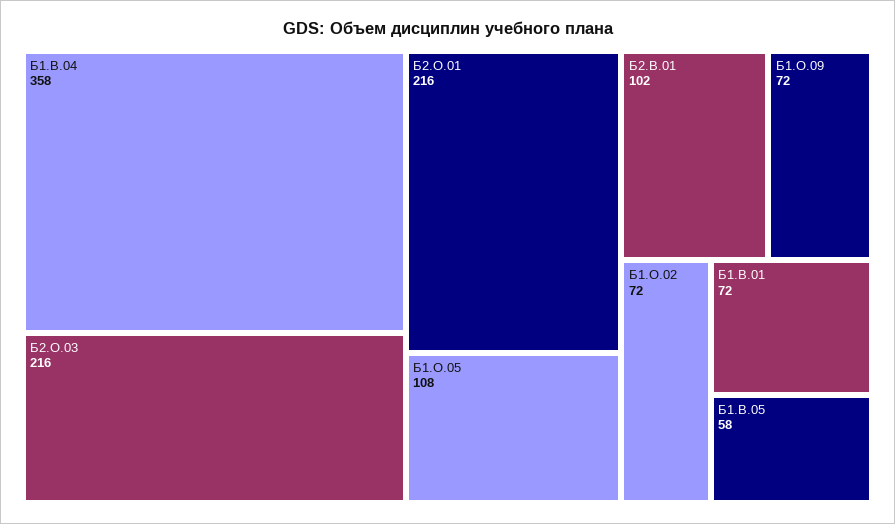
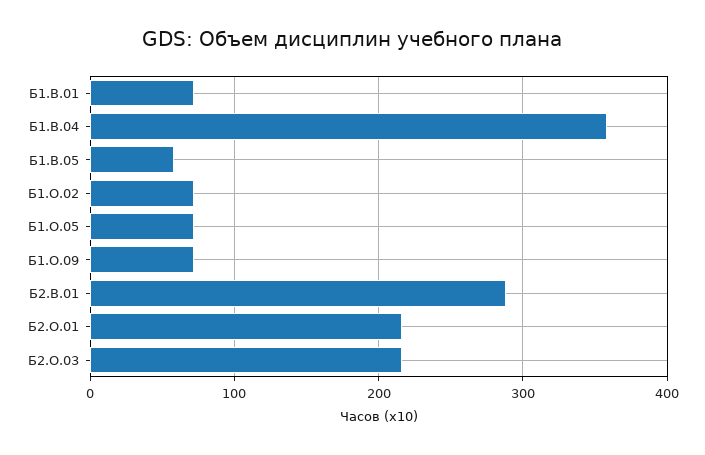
Б1.О.05: 108 -> 70
Б2.В.01: 102 -> 290

